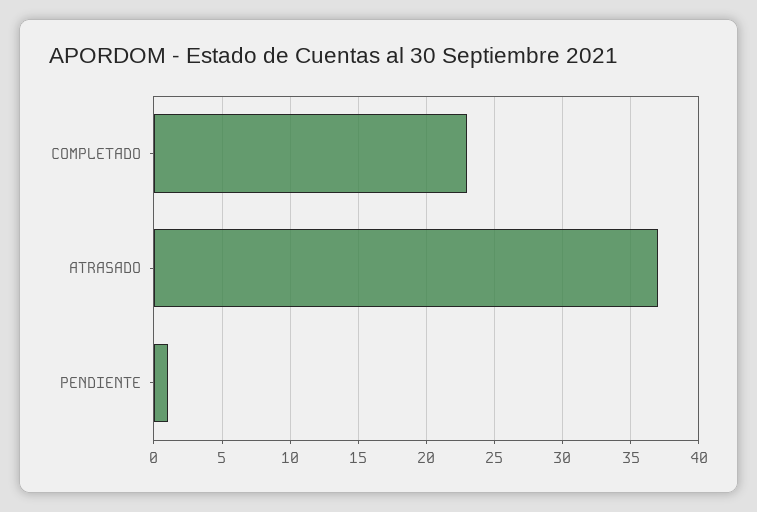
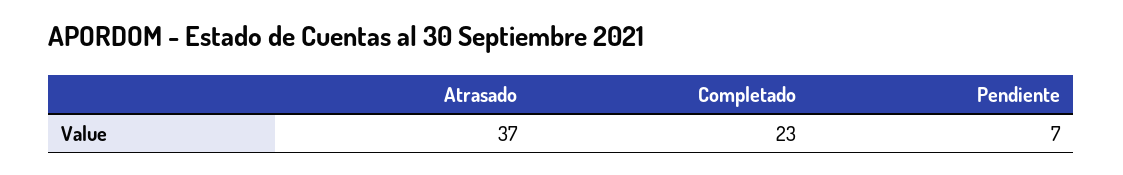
PENDIENTE: 1 -> 7

